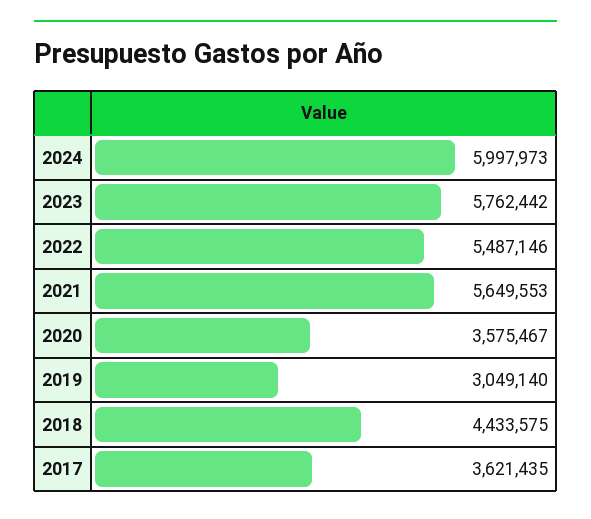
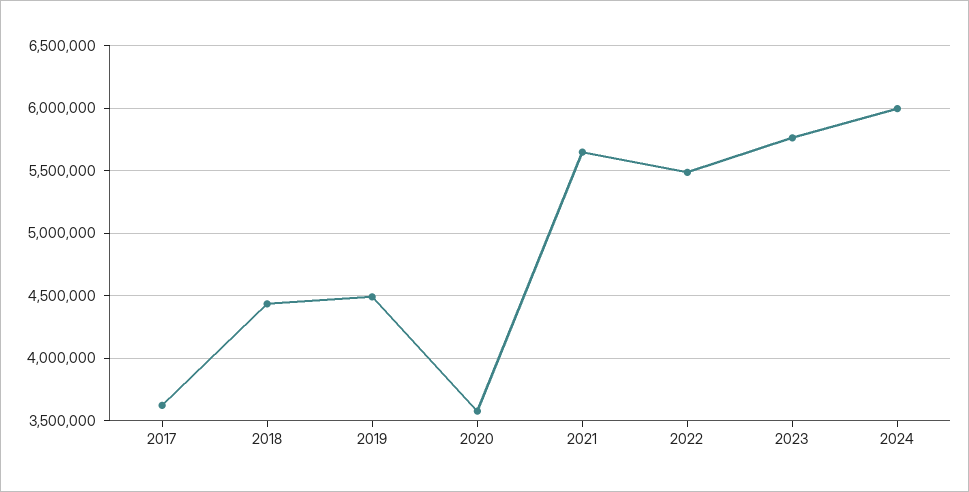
2019: 3049140 -> 4500000

